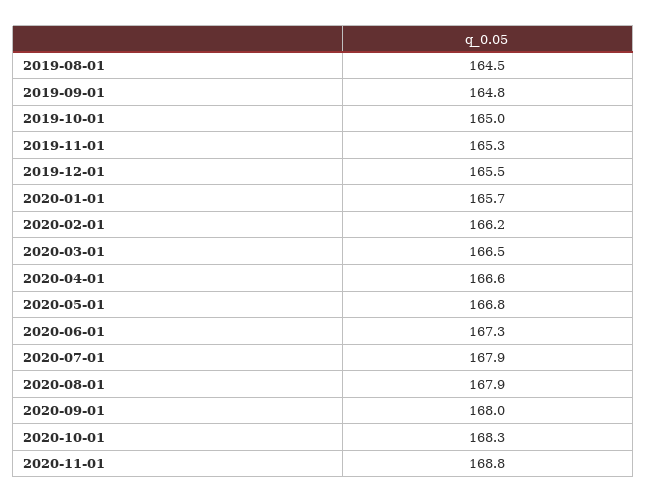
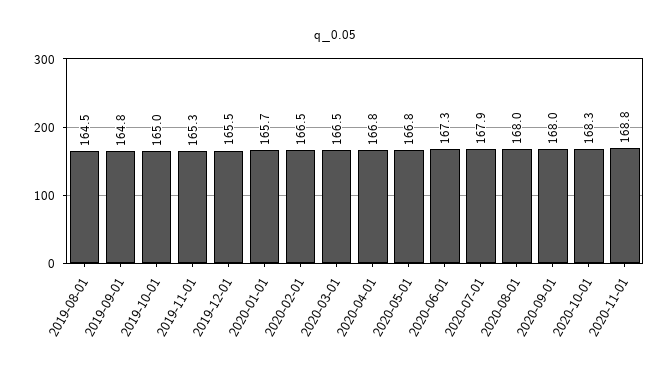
2020-02-01: 166.2 -> 166.5
2020-04-01: 166.6 -> 166.8
2020-08-01: 167.9 -> 168

